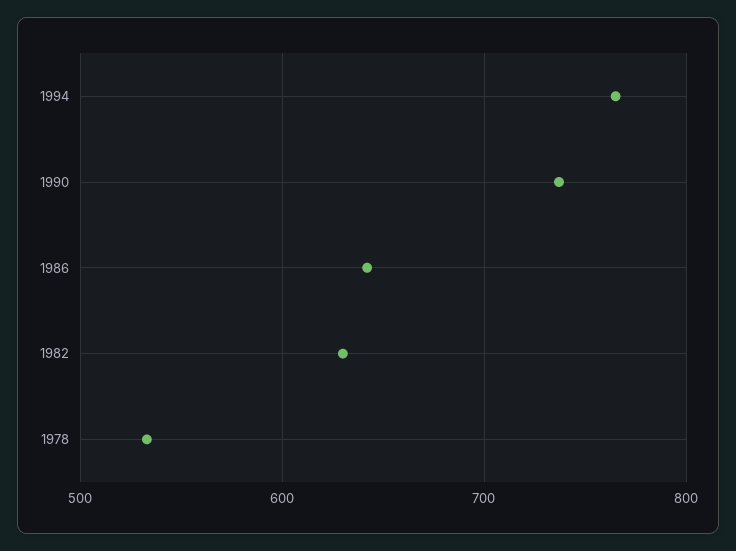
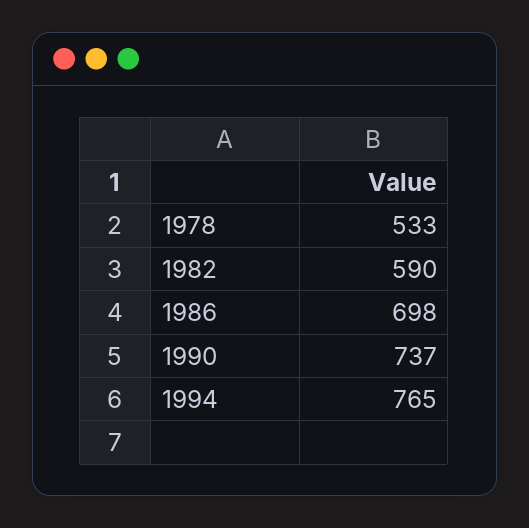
1986: 640 -> 698
1982: 630 -> 590

